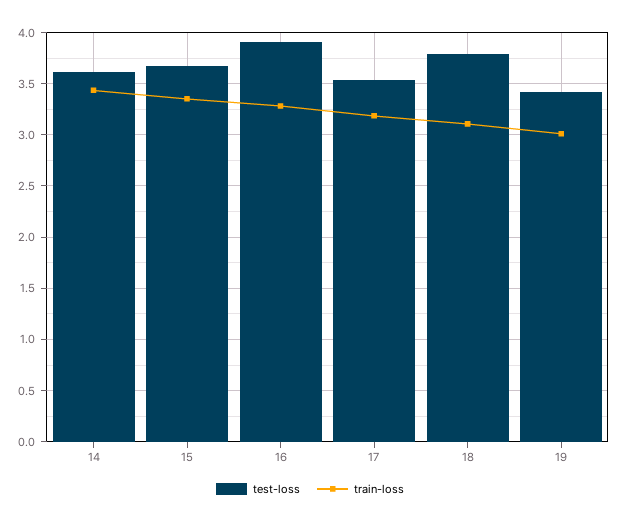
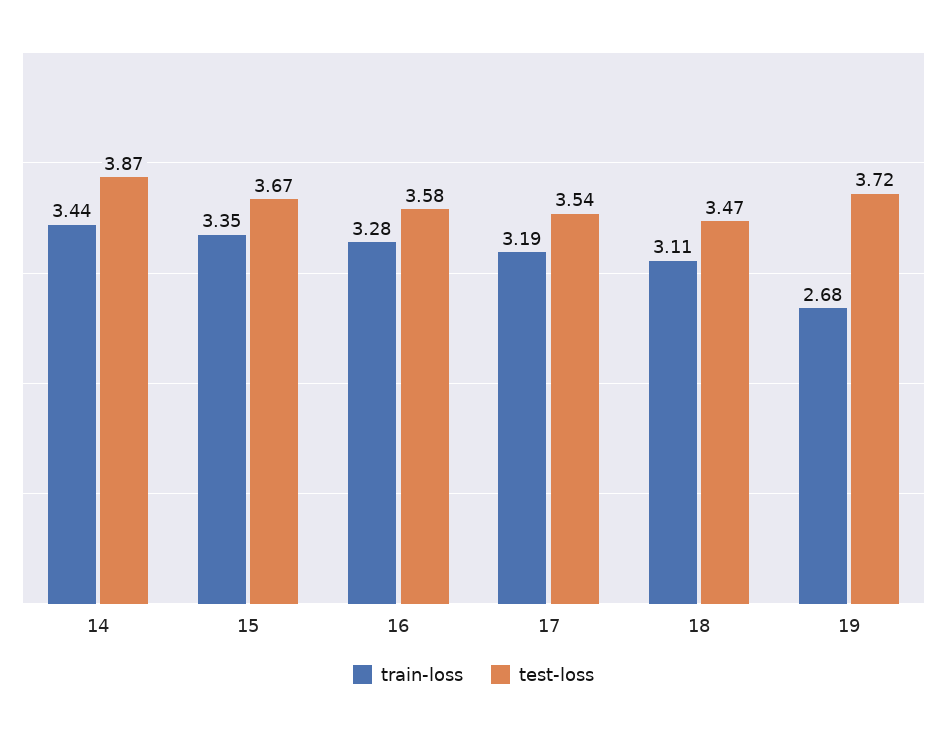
test-loss, 14: 3.6 -> 3.87
test-loss, 16: 3.9 -> 3.58
test-loss, 18: 3.8 -> 3.47
test-loss, 19: 3.4 -> 3.72
train-loss, 19: 3 -> 2.68

